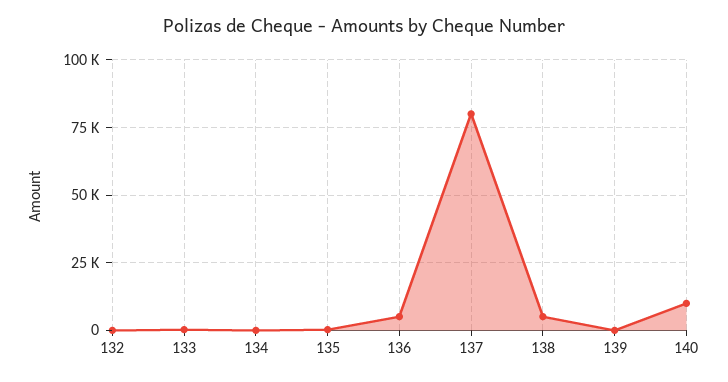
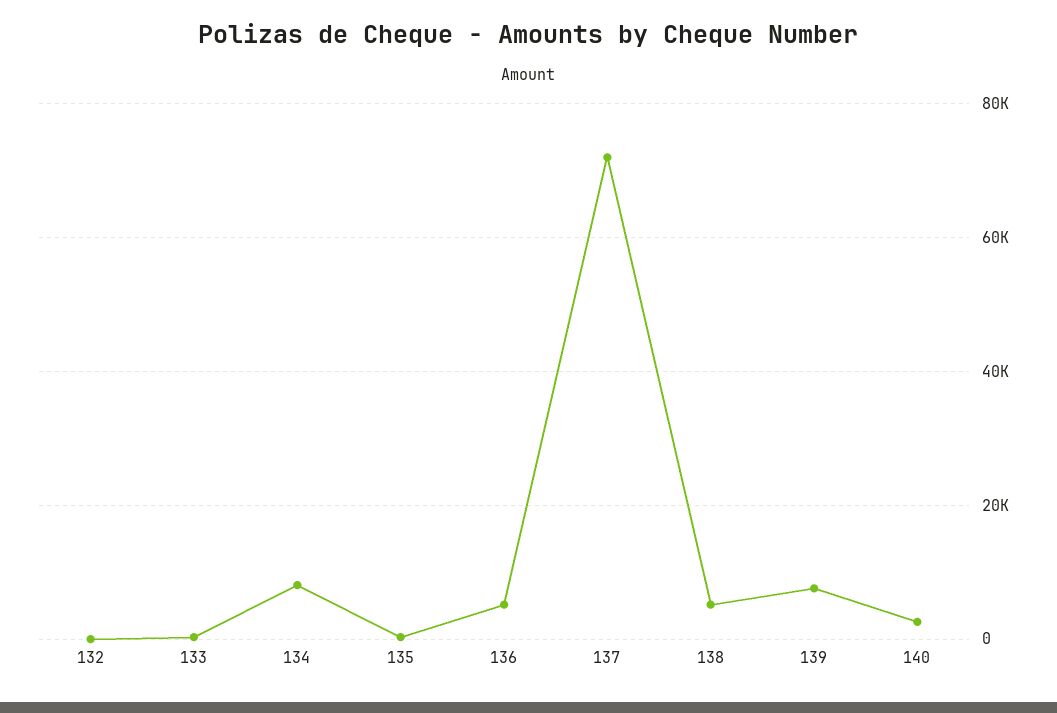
134: 0 -> 8000
137: 80000 -> 72000
139: 0 -> 8000
140: 10000 -> 2000

